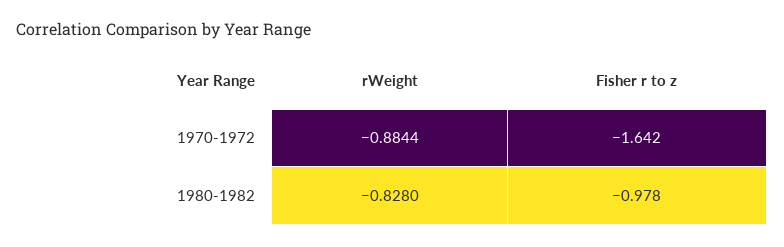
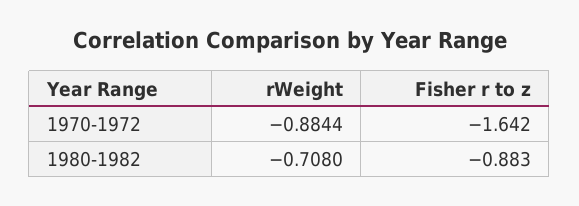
rWeight, 1980-1982: -0.828 -> -0.708
Fisher r to z, 1980-1982: -0.978 -> -0.883

